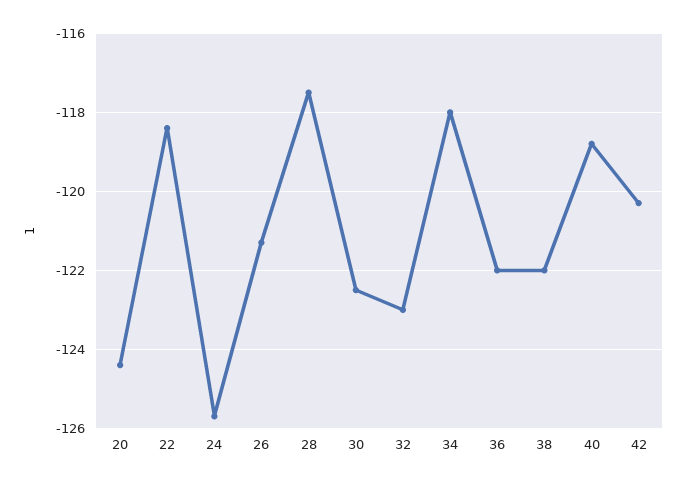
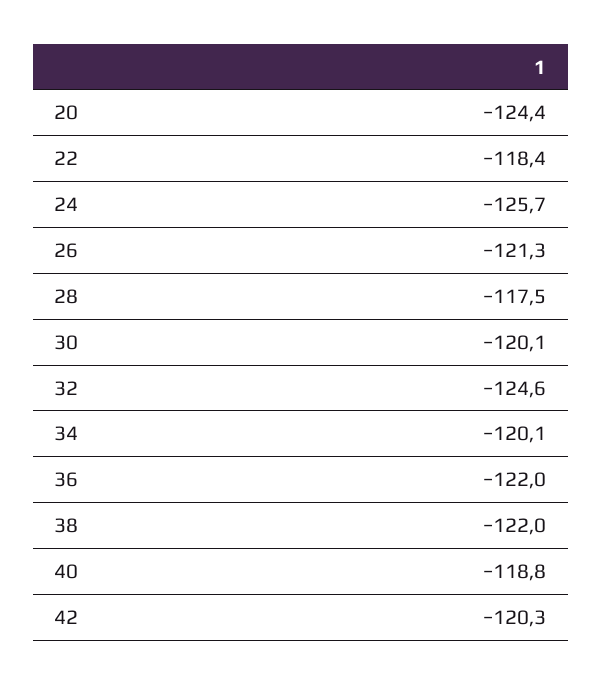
30: -122.5 -> -120.1
32: -123 -> -124.6
34: -118 -> -120.1

